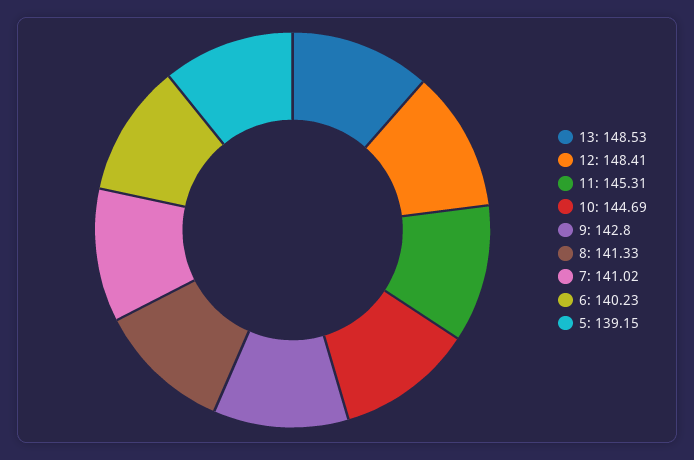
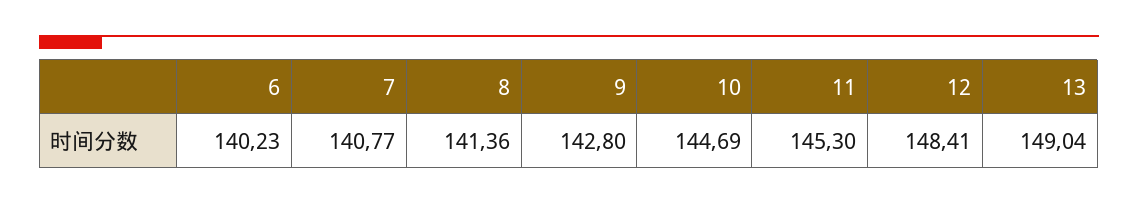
13: 148.53 -> 149.04
11: 145.31 -> 145.3
8: 141.33 -> 141.36
7: 141.02 -> 140.77
5: 139.15 -> none

